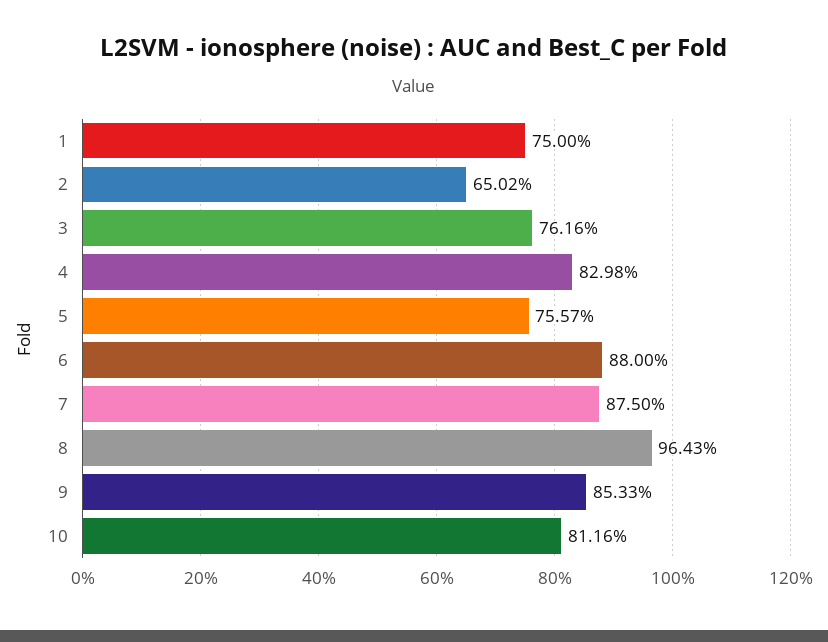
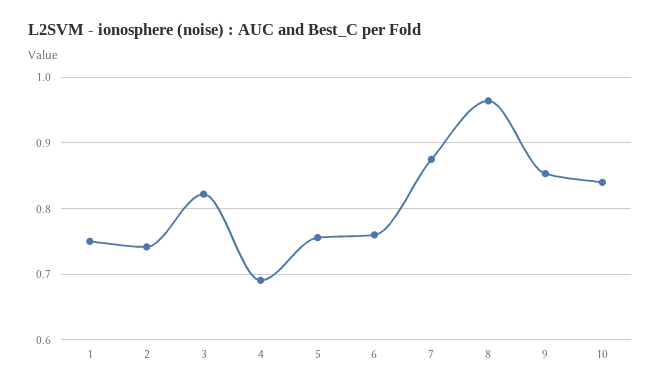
2: 0.6502 -> 0.74
3: 0.7616 -> 0.82
4: 0.8298 -> 0.69
6: 0.88 -> 0.76
10: 0.8116 -> 0.84

